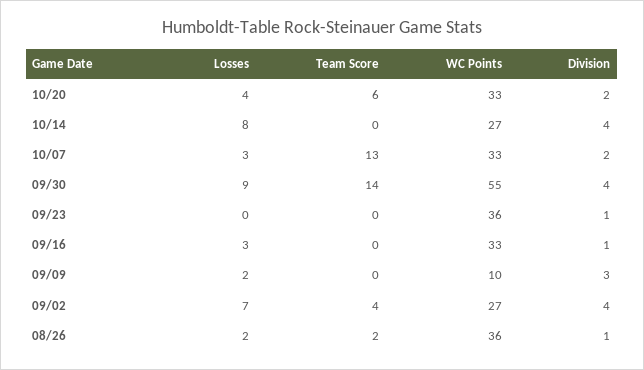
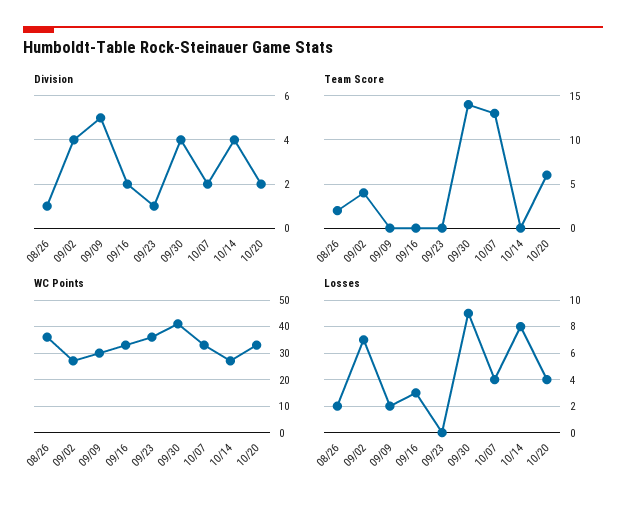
Losses, 10/07: 3 -> 4
WC Points, 09/30: 55 -> 40
Division, 09/16: 1 -> 2
WC Points, 09/09: 10 -> 30
Division, 09/09: 3 -> 5

